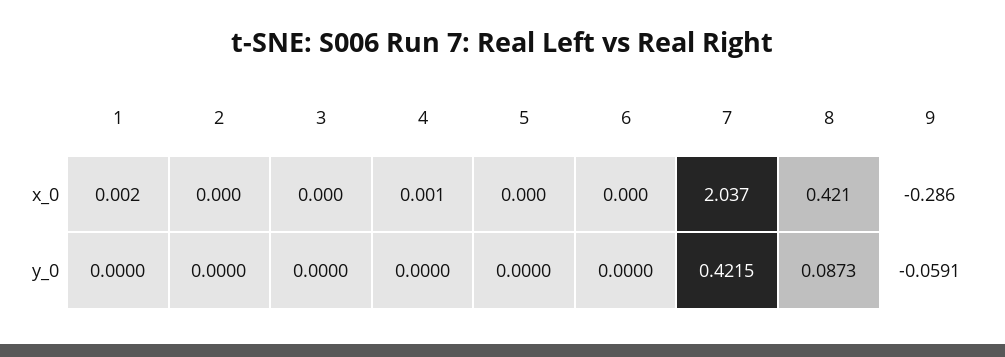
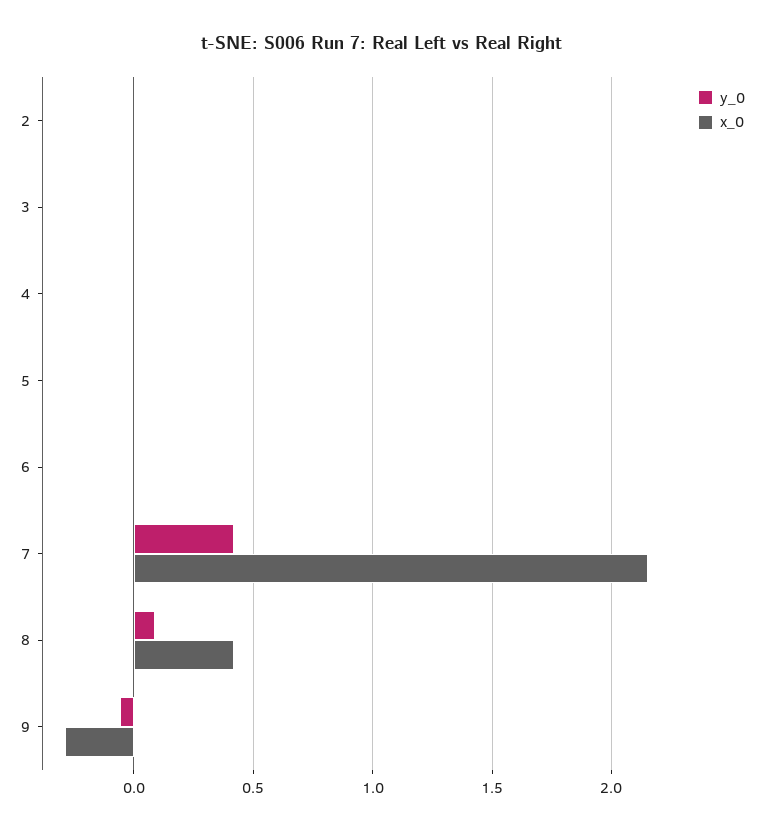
x_0, 1: 0.002 -> none
x_0, 7: 2.037 -> 2.15
y_0, 1: 0 -> none

